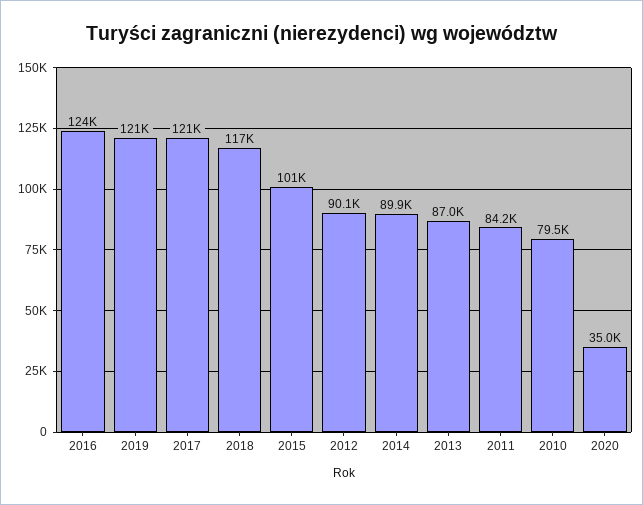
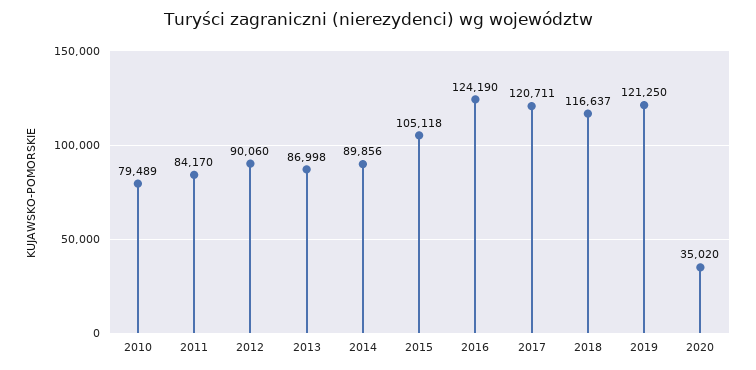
2015: 101000 -> 105118

